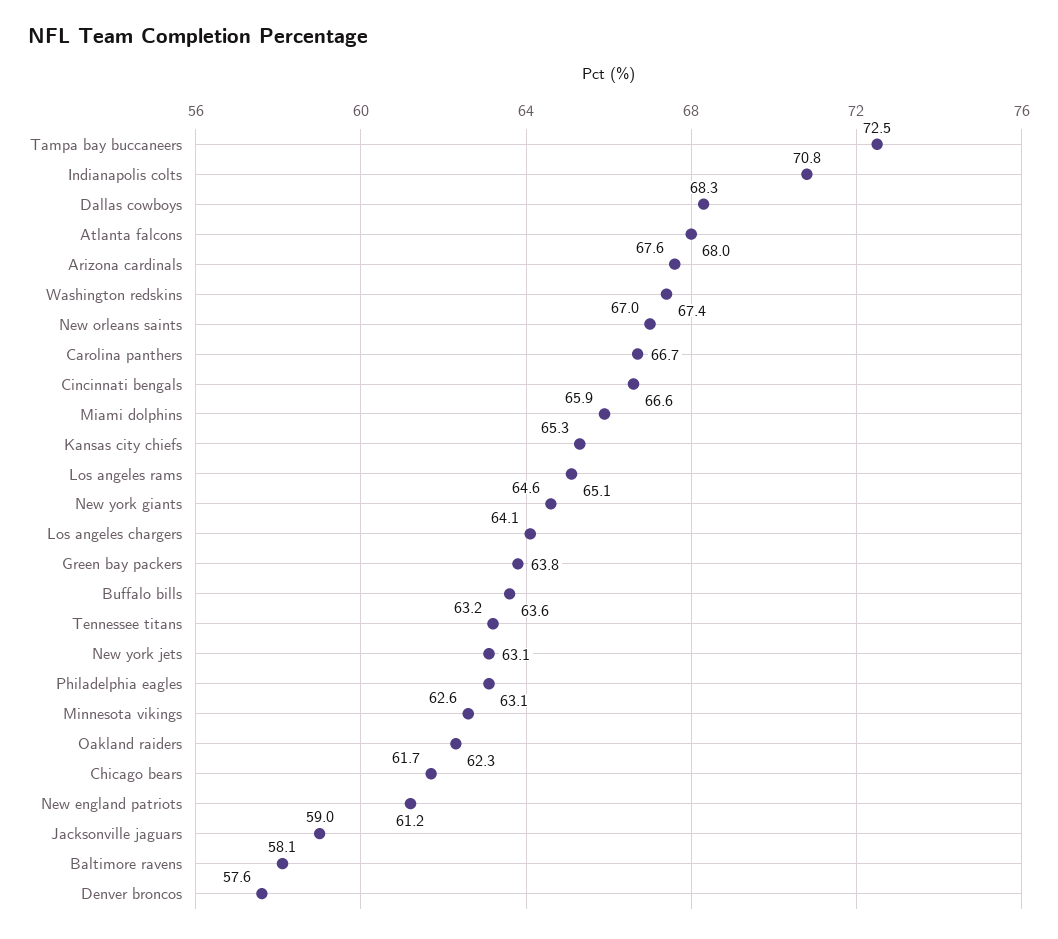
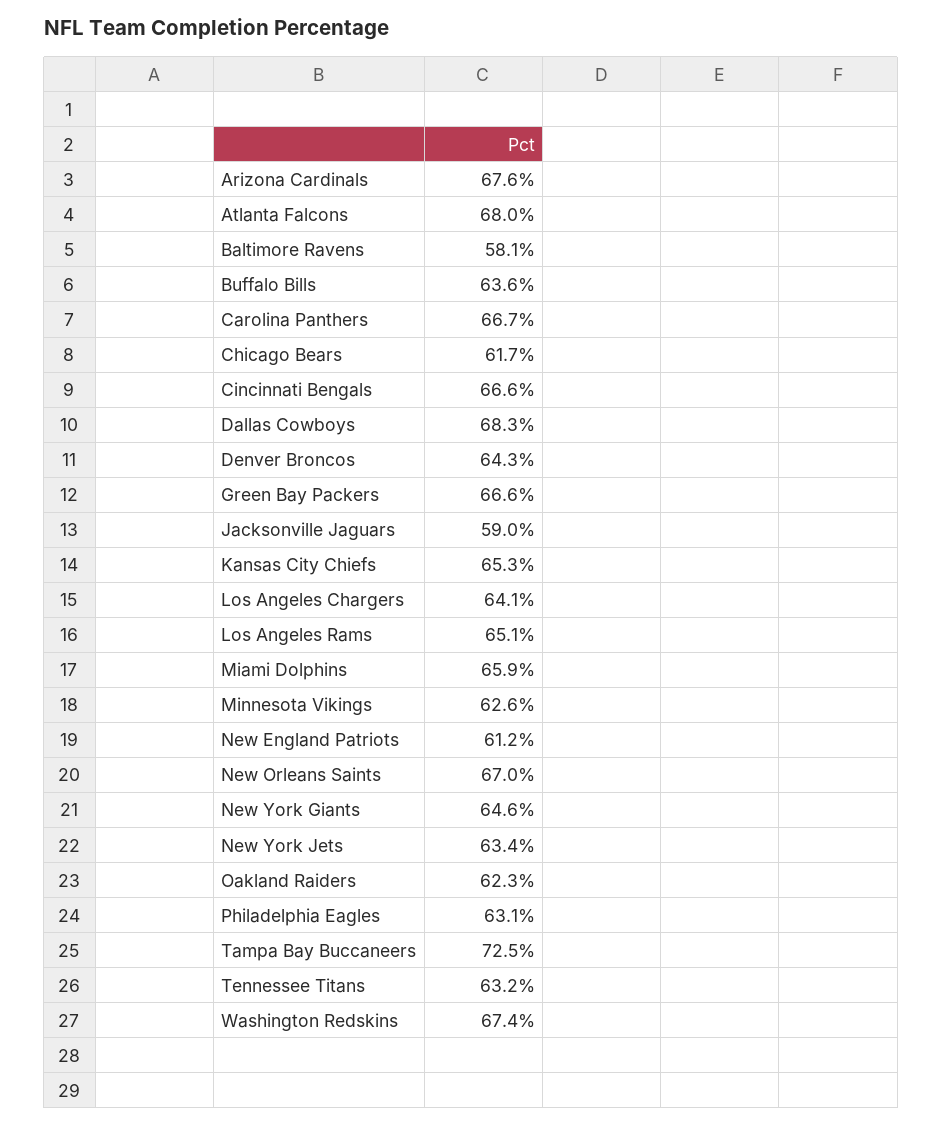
Indianapolis colts: 70.8 -> none
Green bay packers: 63.8 -> 66.6
New york jets: 63.1 -> 63.4
Denver broncos: 57.6 -> 64.3

